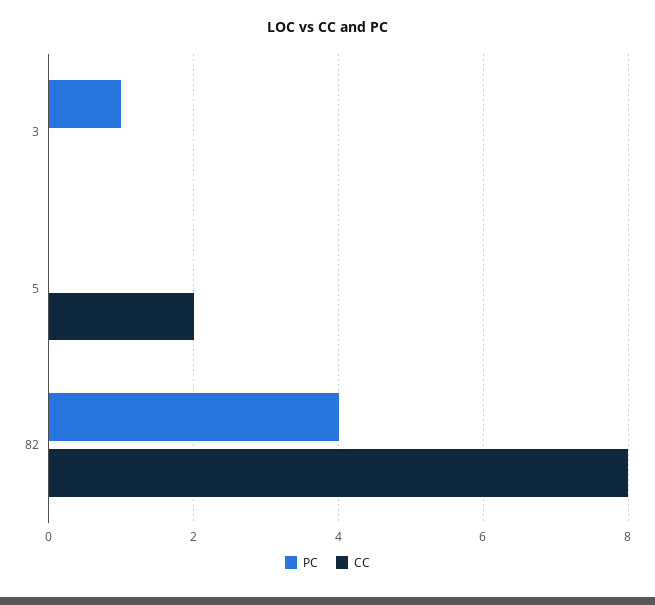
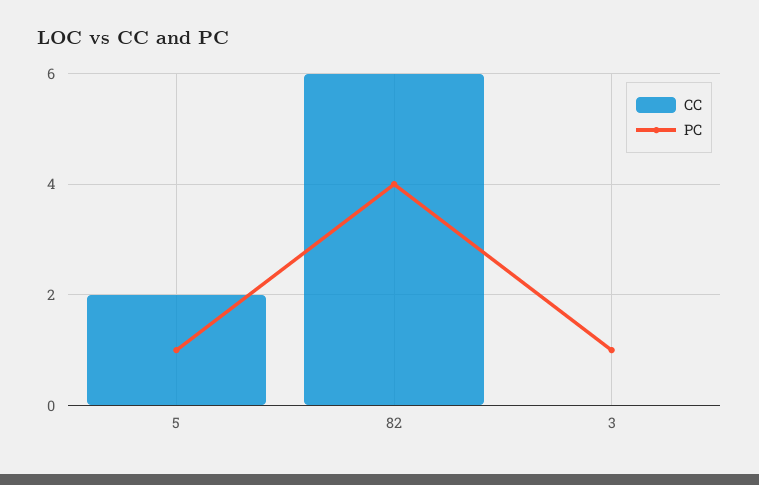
PC, 5: 0 -> 1
CC, 82: 8 -> 6

